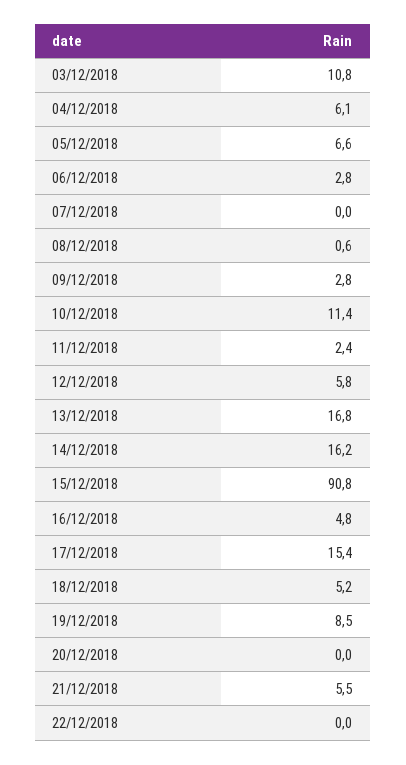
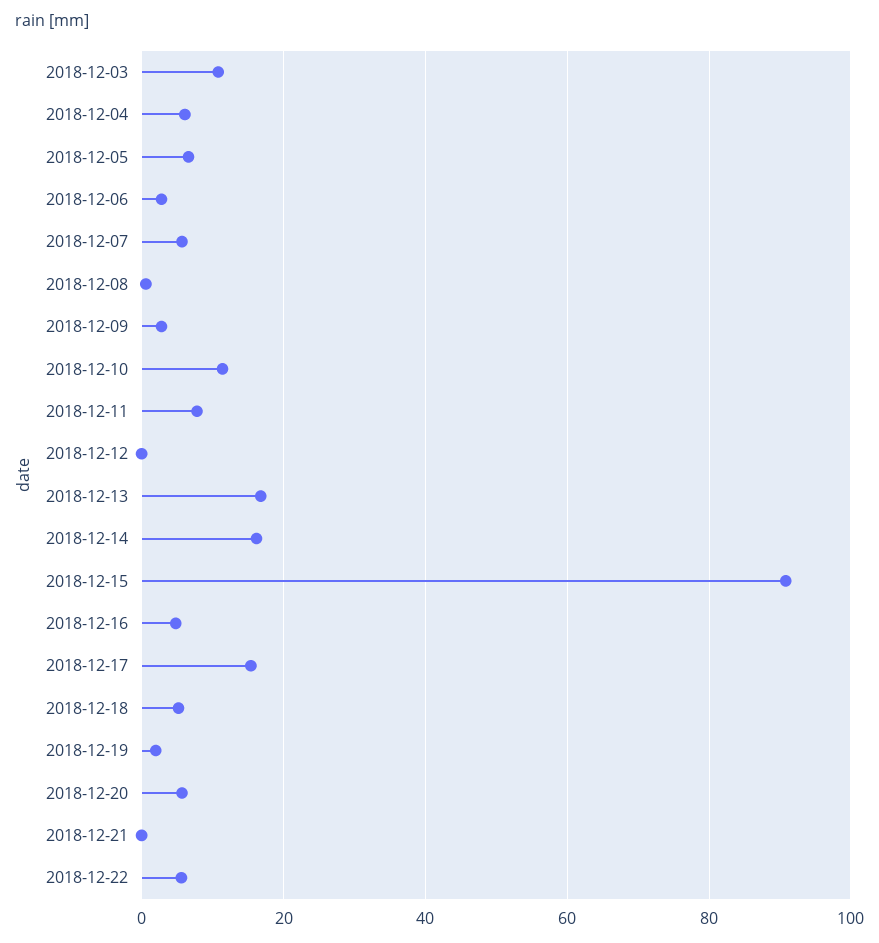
07/12/2018: 0 -> 6
11/12/2018: 2.4 -> 8
12/12/2018: 5.8 -> 0
19/12/2018: 8.5 -> 2
20/12/2018: 0 -> 6
21/12/2018: 5.5 -> 0
22/12/2018: 0 -> 6

